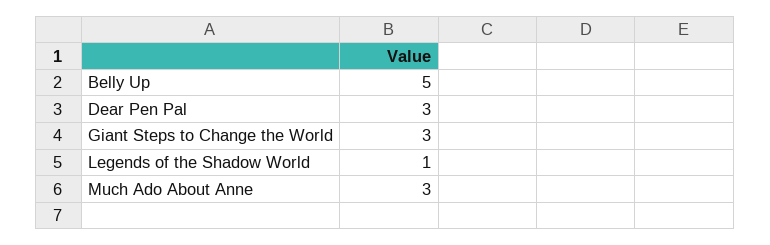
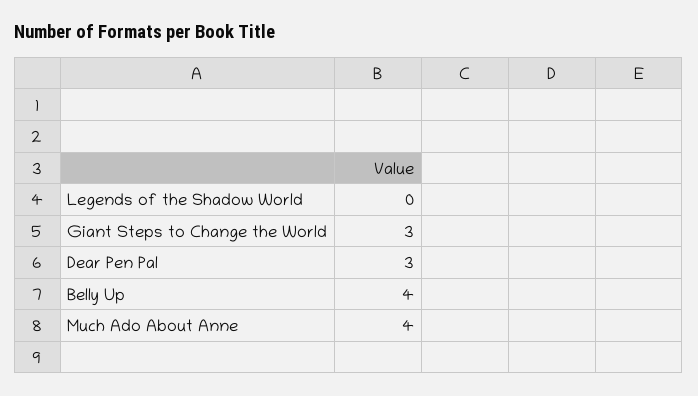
Belly Up: 5 -> 4
Legends of the Shadow World: 1 -> 0
Much Ado About Anne: 3 -> 4

